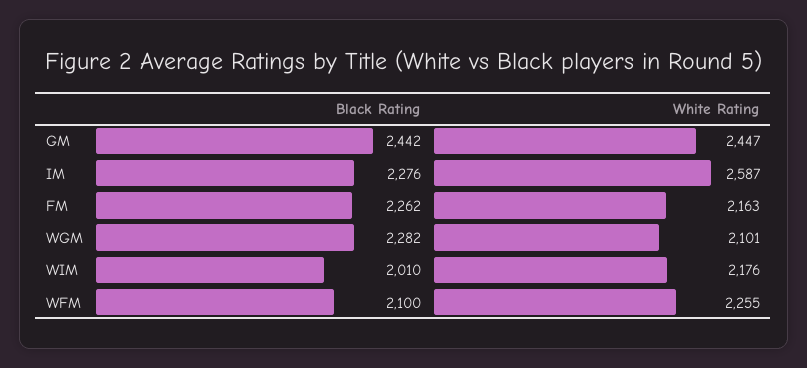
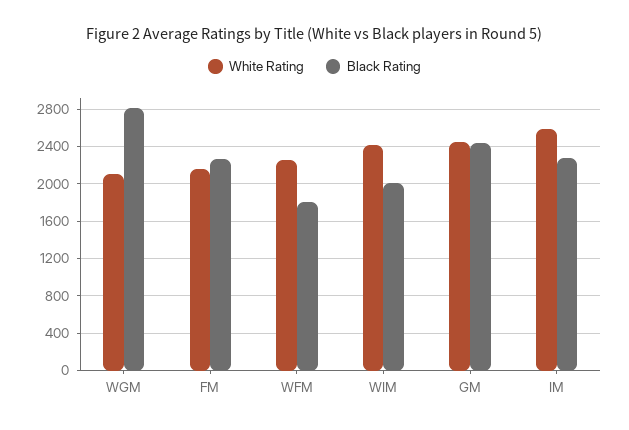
Black Rating, WGM: 2282 -> 2800
White Rating, WIM: 2176 -> 2400
Black Rating, WFM: 2100 -> 1800

